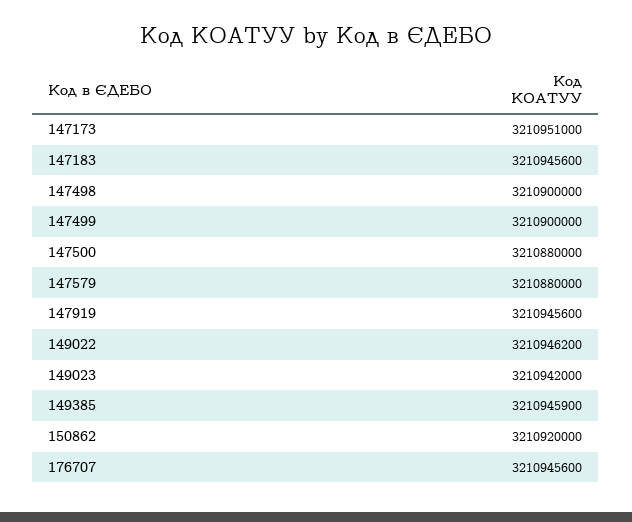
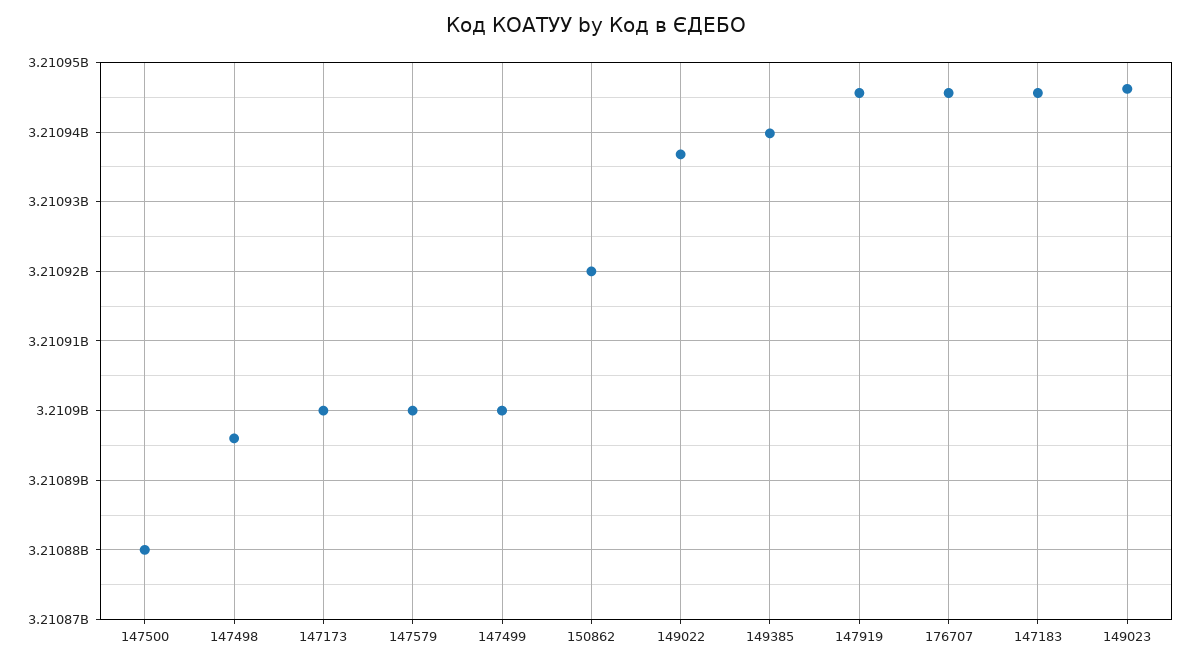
147173: 3210951000 -> 3210900000
147498: 3210900000 -> 3210896000
147579: 3210880000 -> 3210900000
149022: 3210946200 -> 3210937000
149023: 3210942000 -> 3210946000
149385: 3210945900 -> 3210940000

